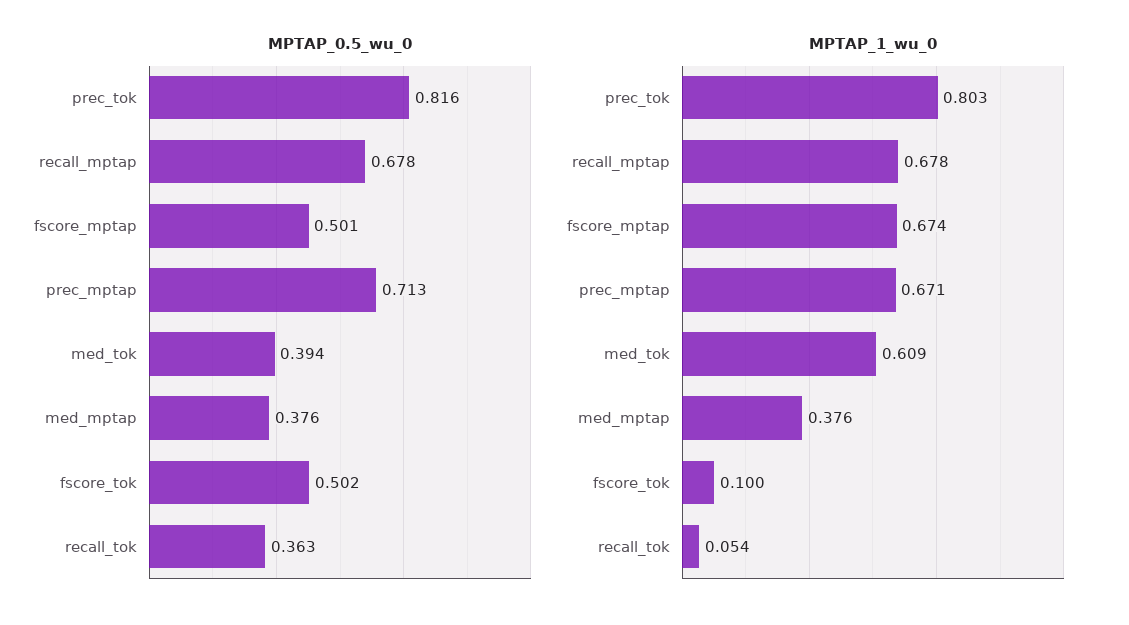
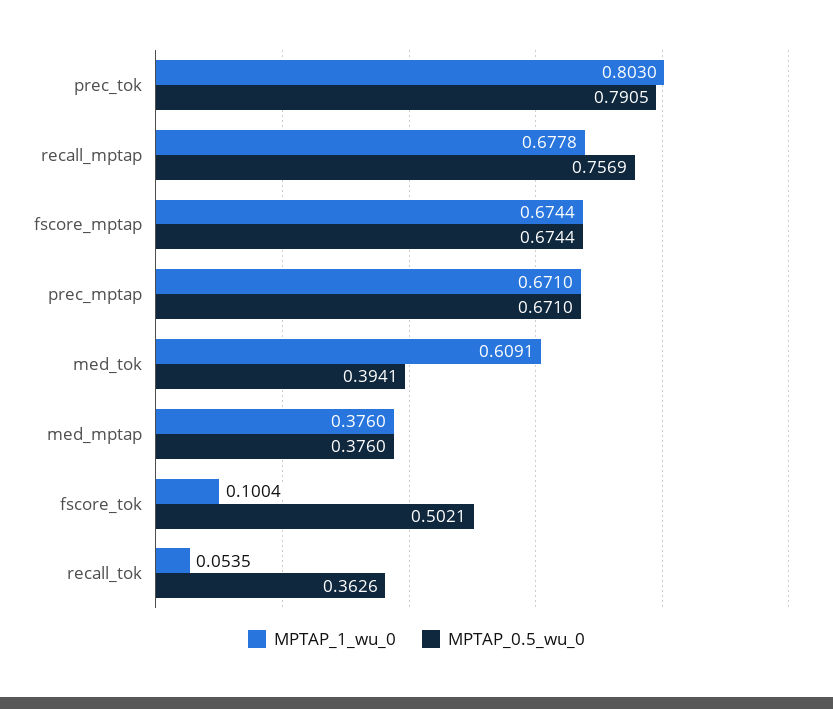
MPTAP_0.5_wu_0, prec_tok: 0.816 -> 0.7905
MPTAP_0.5_wu_0, recall_mptap: 0.678 -> 0.7569
MPTAP_0.5_wu_0, fscore_mptap: 0.501 -> 0.6744
MPTAP_0.5_wu_0, prec_mptap: 0.713 -> 0.671

